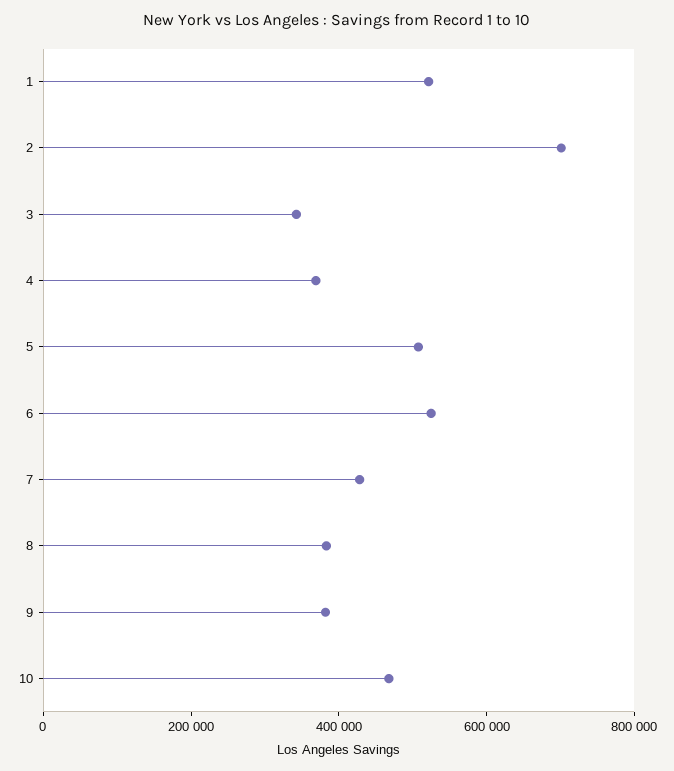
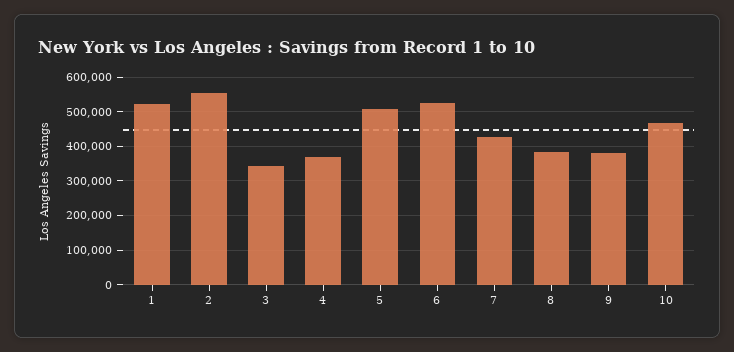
2: 700000 -> 560000

